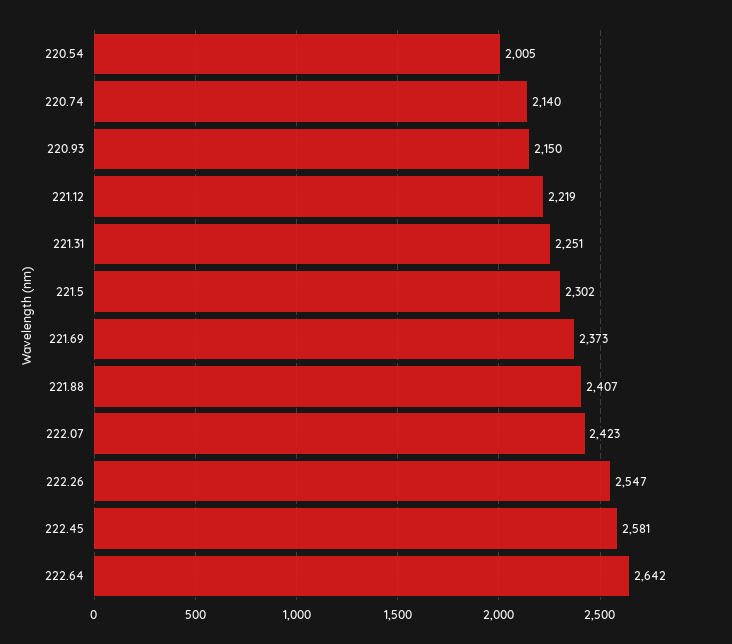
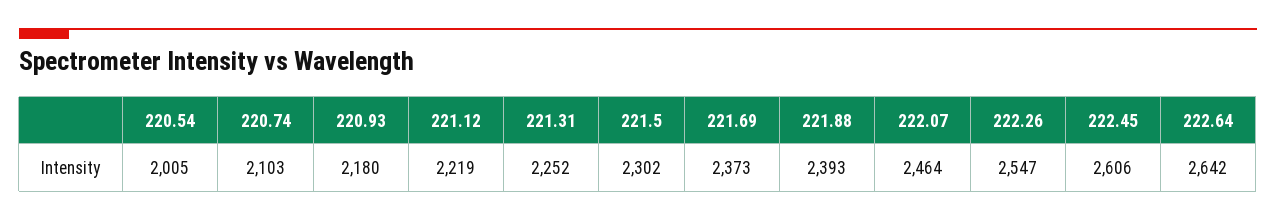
220.74: 2140 -> 2103
220.93: 2150 -> 2180
221.31: 2251 -> 2252
221.88: 2407 -> 2393
222.07: 2423 -> 2464
222.45: 2581 -> 2606

